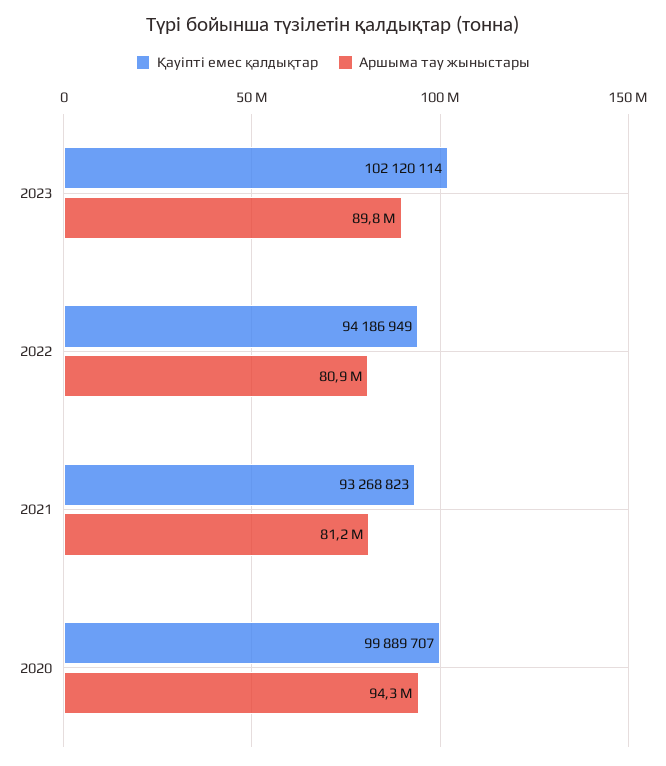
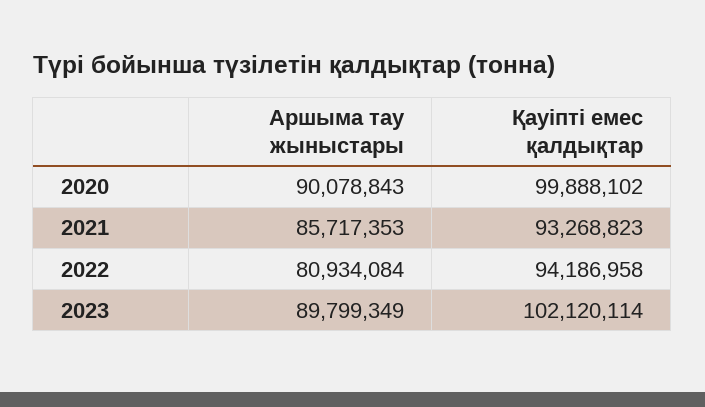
Қауіпті емес қалдықтар, 2022: 94186949 -> 94186958
Аршыма тау жыныстары, 2021: 81200000 -> 85717353
Қауіпті емес қалдықтар, 2020: 99889707 -> 99888102
Аршыма тау жыныстары, 2020: 94300000 -> 90078843

